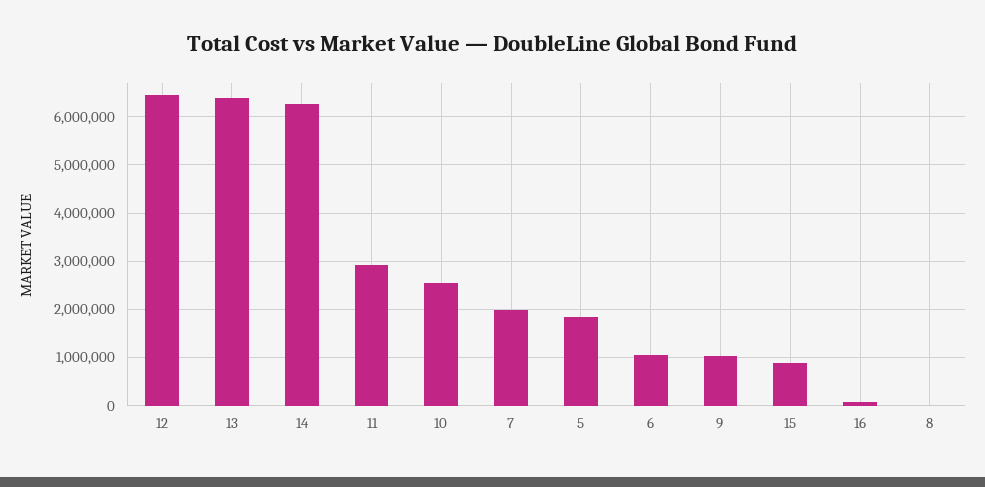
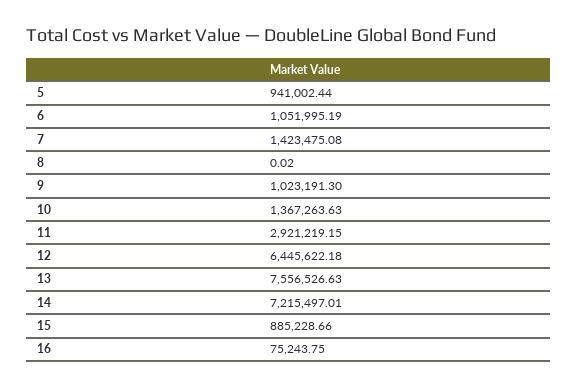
13: 6400000 -> 7556526.63
14: 6200000 -> 7215497.01
10: 2600000 -> 1367263.63
7: 2000000 -> 1423475.08
5: 1800000 -> 941002.44

